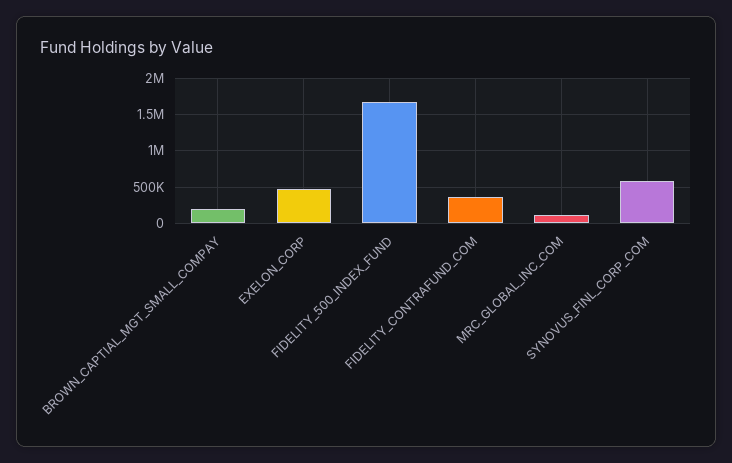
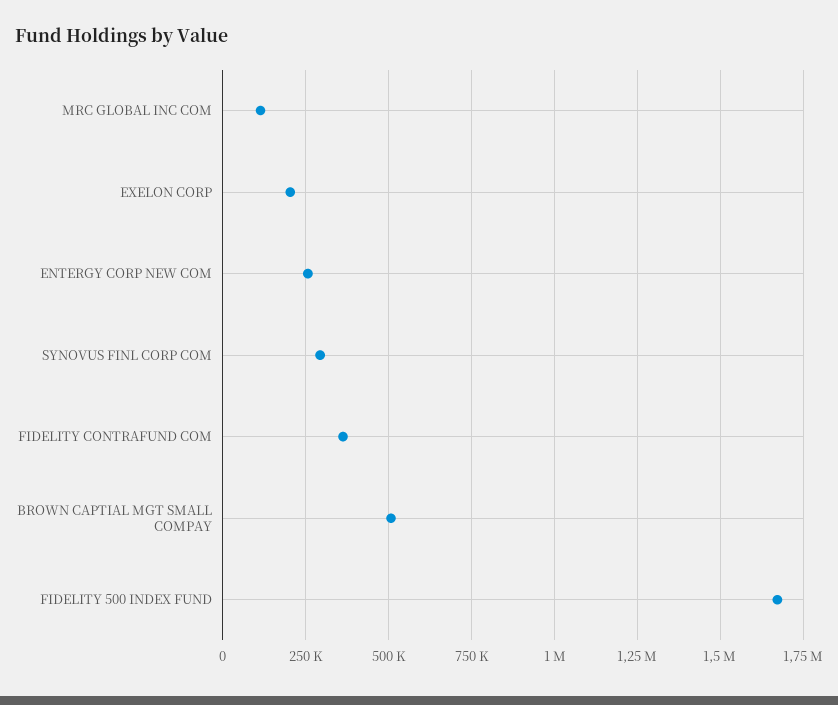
BROWN_CAPTIAL_MGT_SMALL_COMPAY: 200000 -> 500000
EXELON_CORP: 500000 -> 200000
SYNOVUS_FINL_CORP_COM: 600000 -> 300000
ENTERGY CORP NEW COM: none -> 250000

